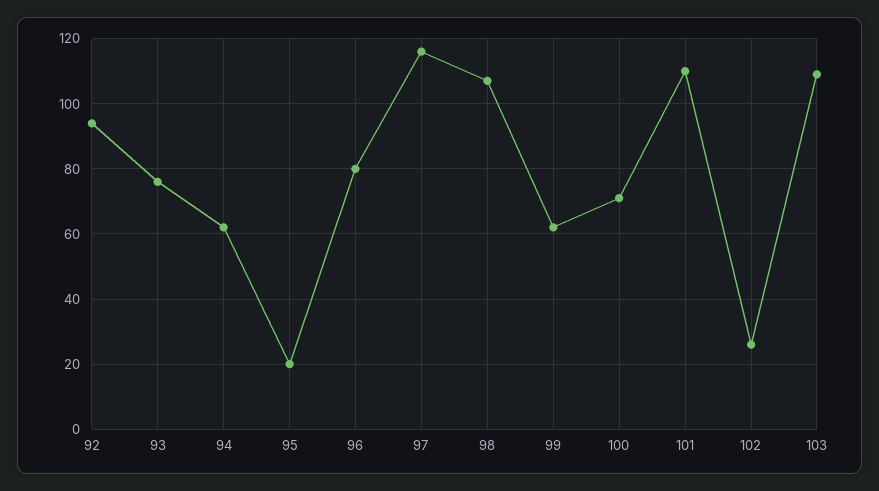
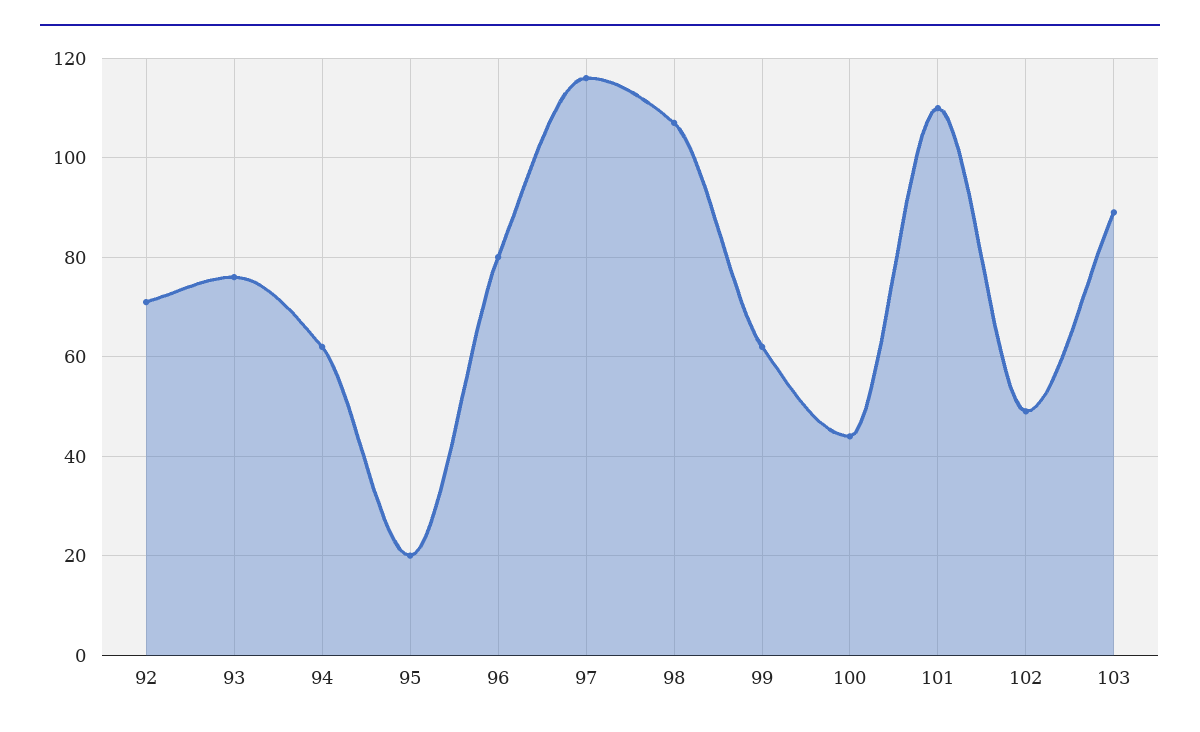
92: 95 -> 70
100: 70 -> 45
102: 25 -> 50
103: 110 -> 90

